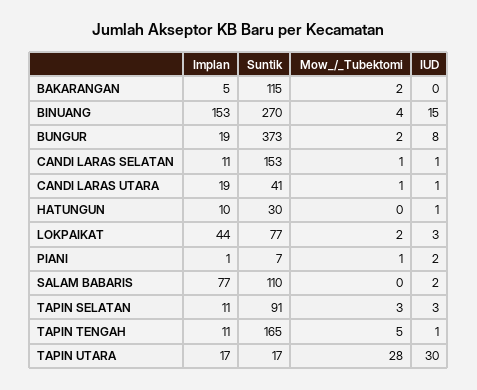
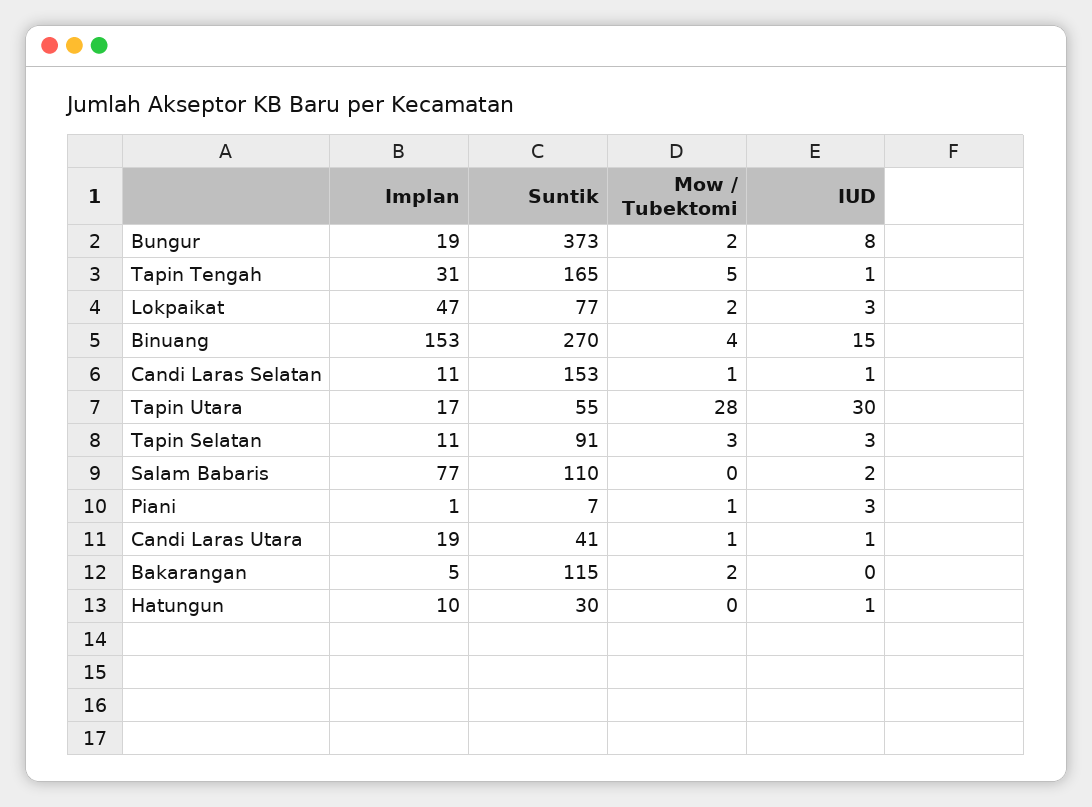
Implan, LOKPAIKAT: 44 -> 47
IUD, PIANI: 2 -> 3
Implan, TAPIN TENGAH: 11 -> 31
Suntik, TAPIN UTARA: 17 -> 55

